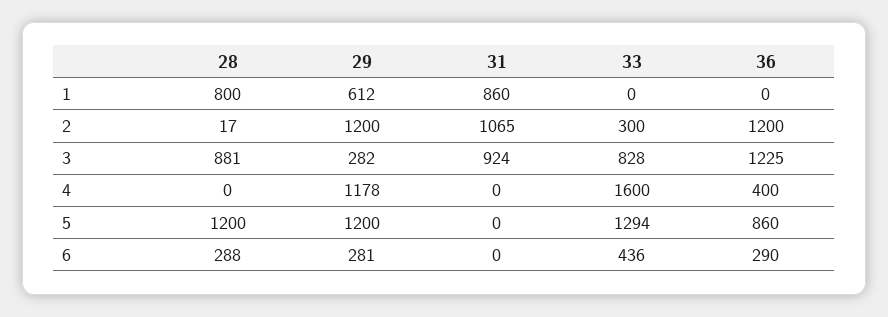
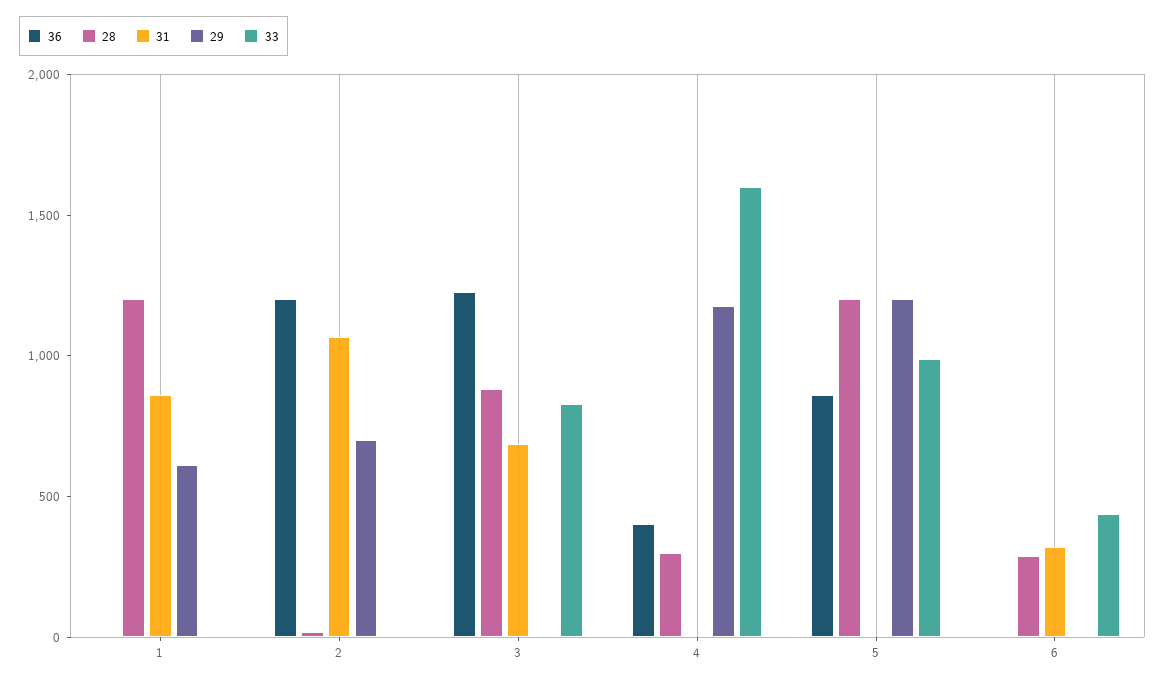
28, 1: 800 -> 1200
29, 2: 1200 -> 700
33, 2: 300 -> 0
29, 3: 282 -> 0
31, 3: 924 -> 700
28, 4: 0 -> 300
33, 5: 1294 -> 1000
29, 6: 281 -> 0
31, 6: 0 -> 300
36, 6: 290 -> 0

